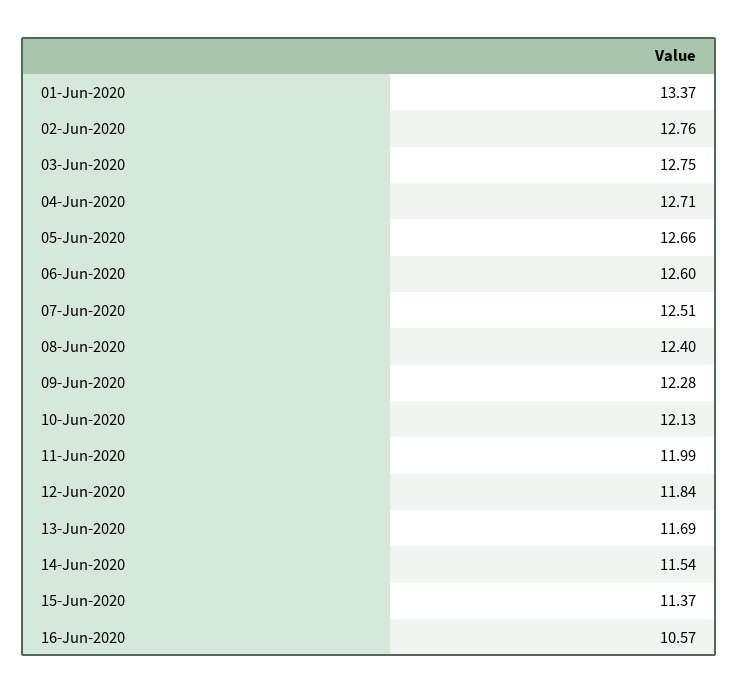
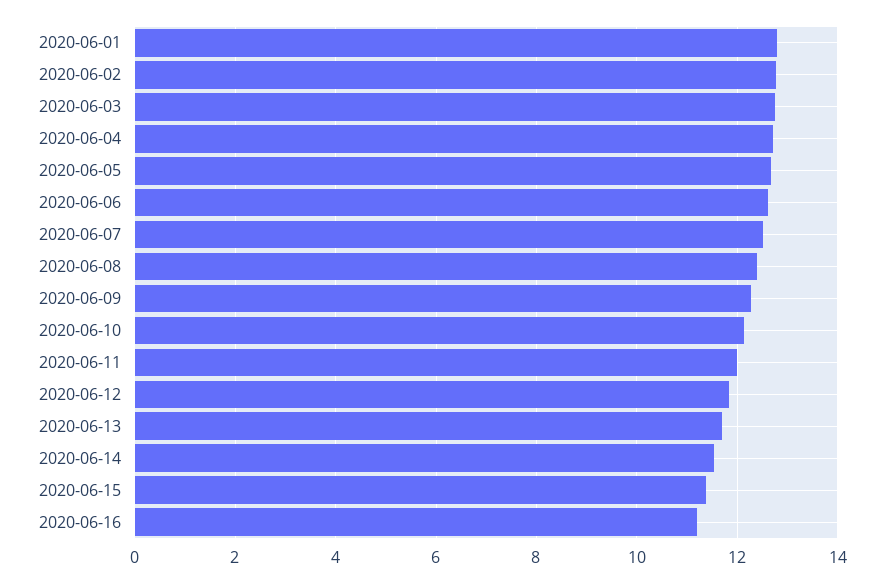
01-Jun-2020: 13.37 -> 12.8
16-Jun-2020: 10.57 -> 11.2

